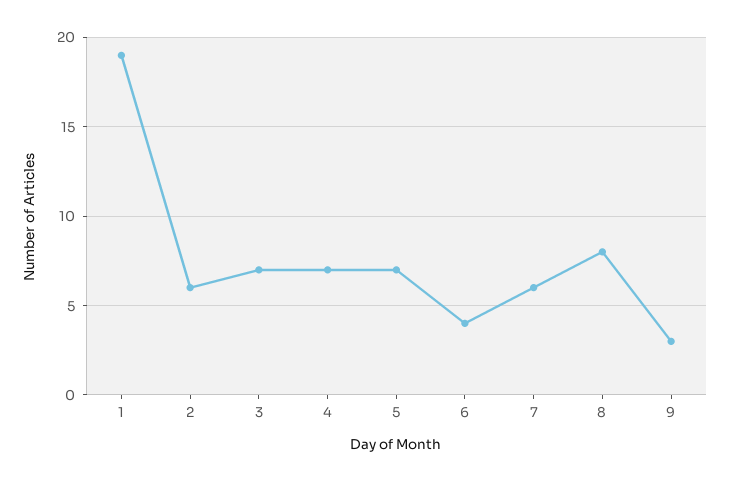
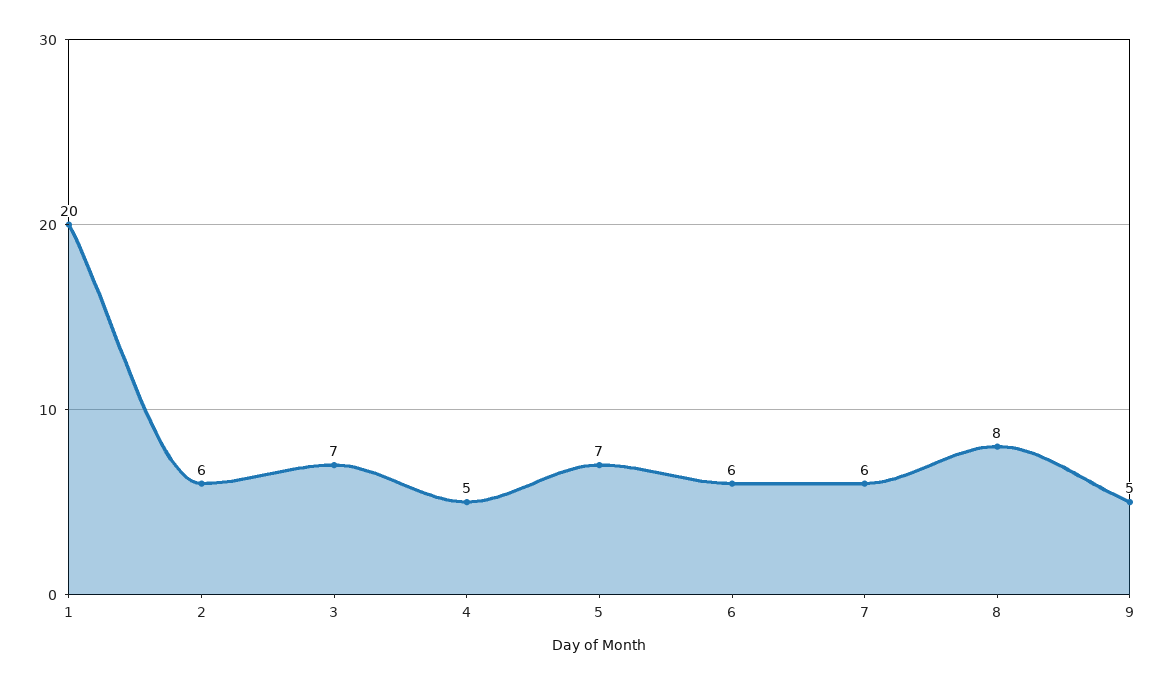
1: 19 -> 20
4: 7 -> 5
6: 4 -> 6
9: 3 -> 5

